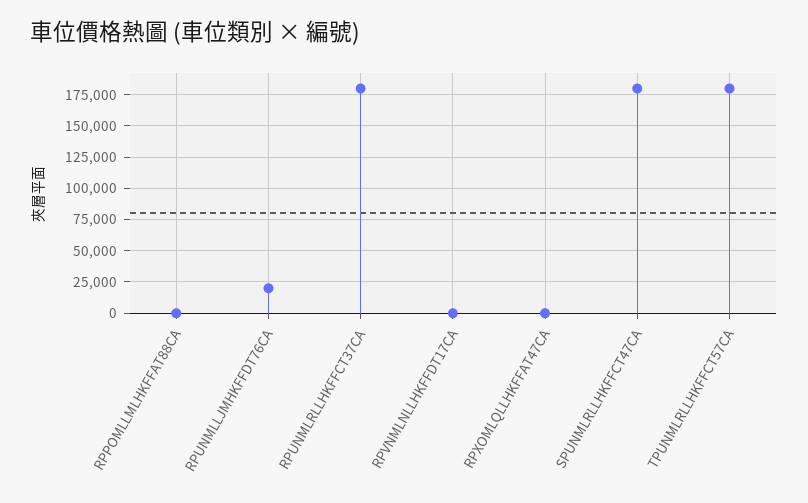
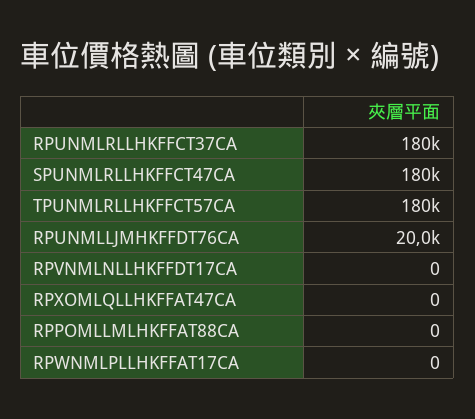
RPWNMLPLLHKFFAT17CA: none -> 0

